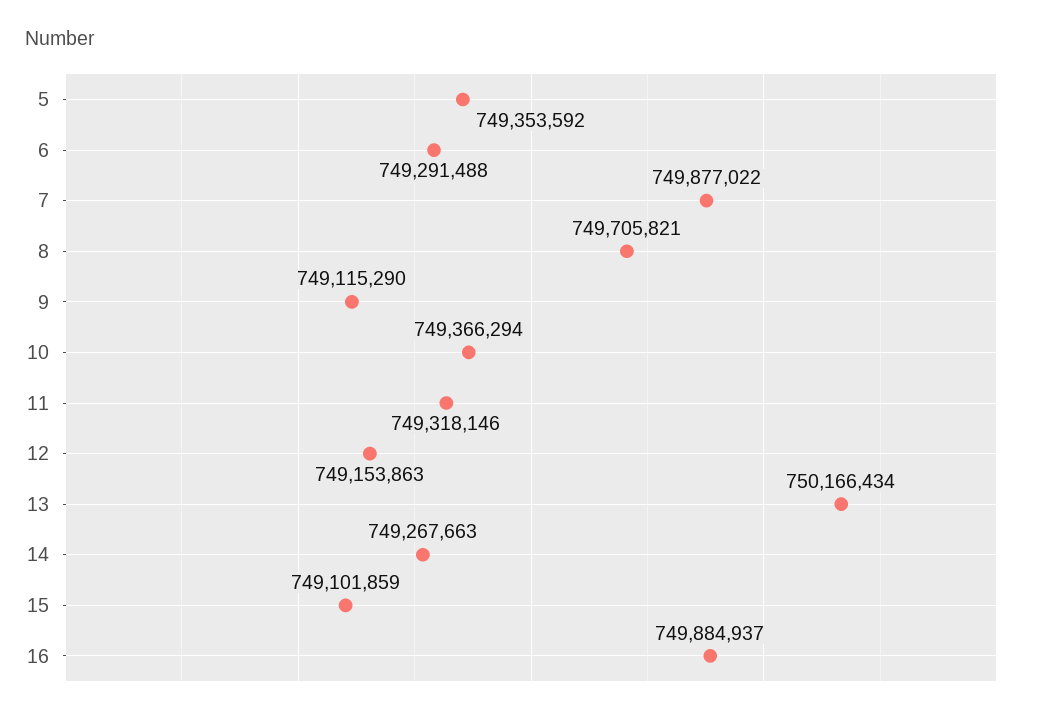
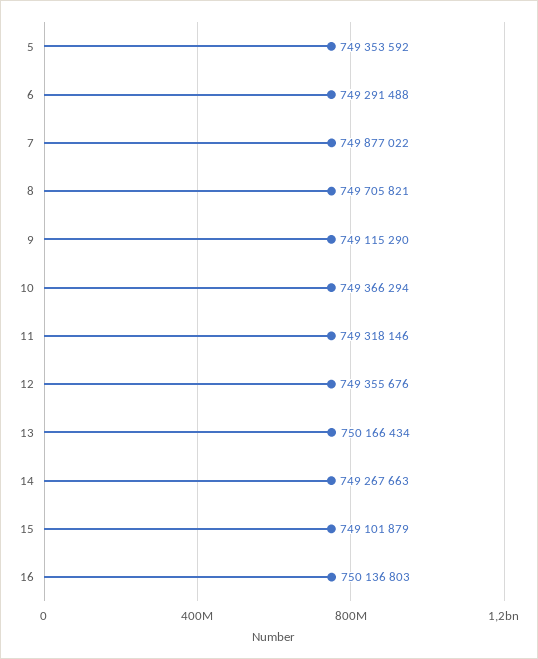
12: 749153863 -> 749355676
15: 749101859 -> 749101879
16: 749884937 -> 750136803

